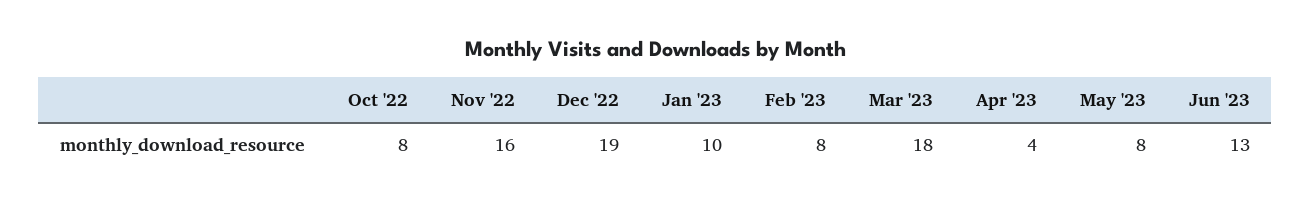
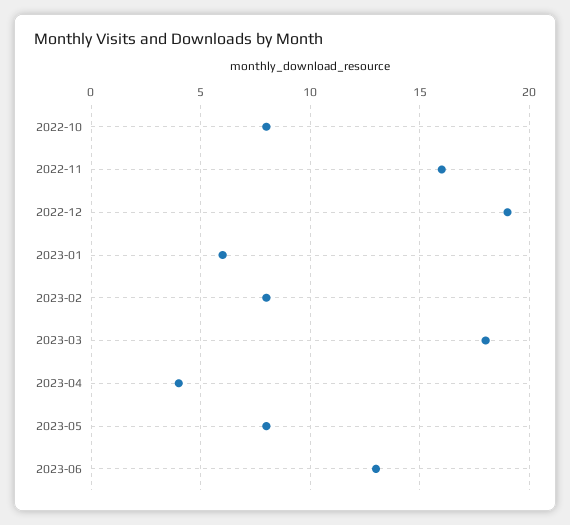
Jan '23: 10 -> 6

